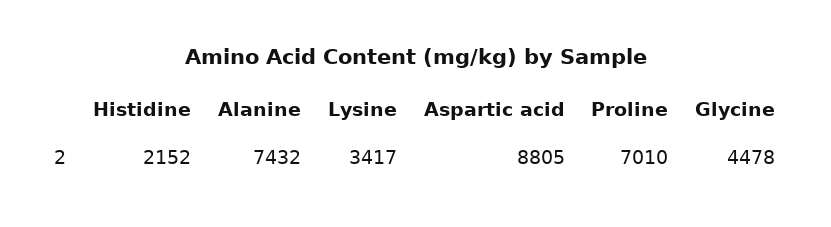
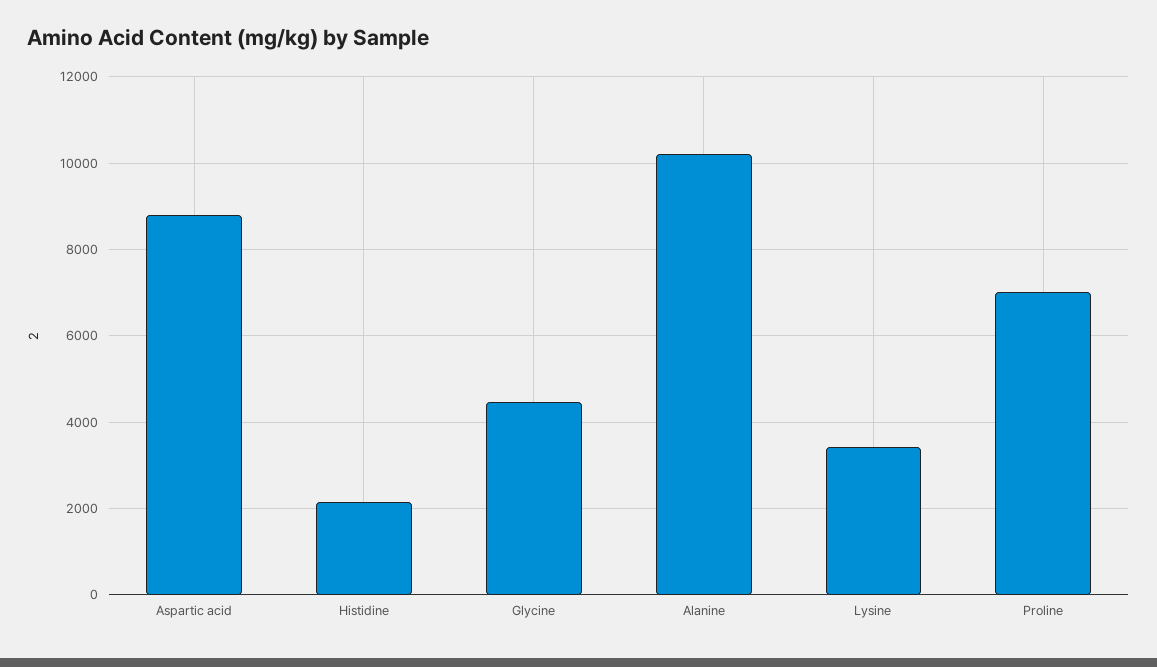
Alanine: 7432 -> 10200

